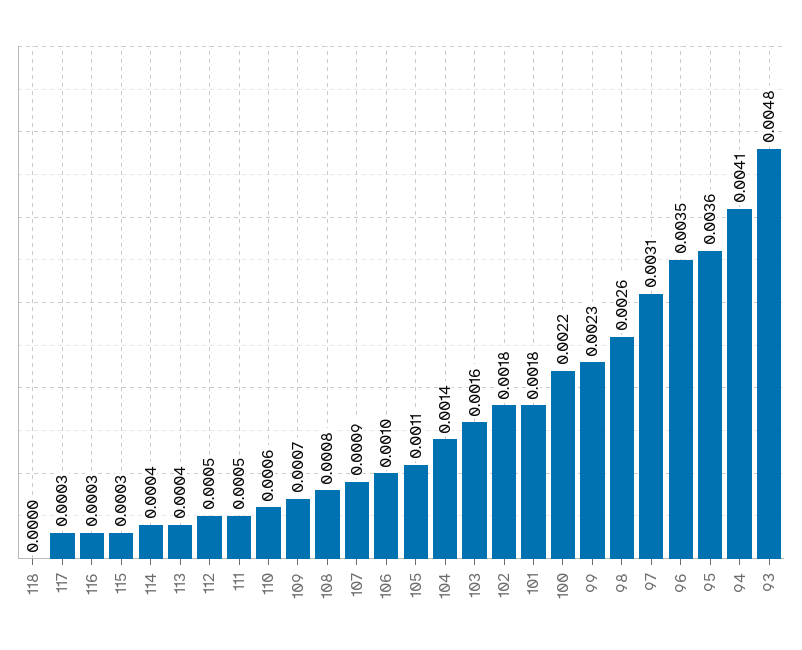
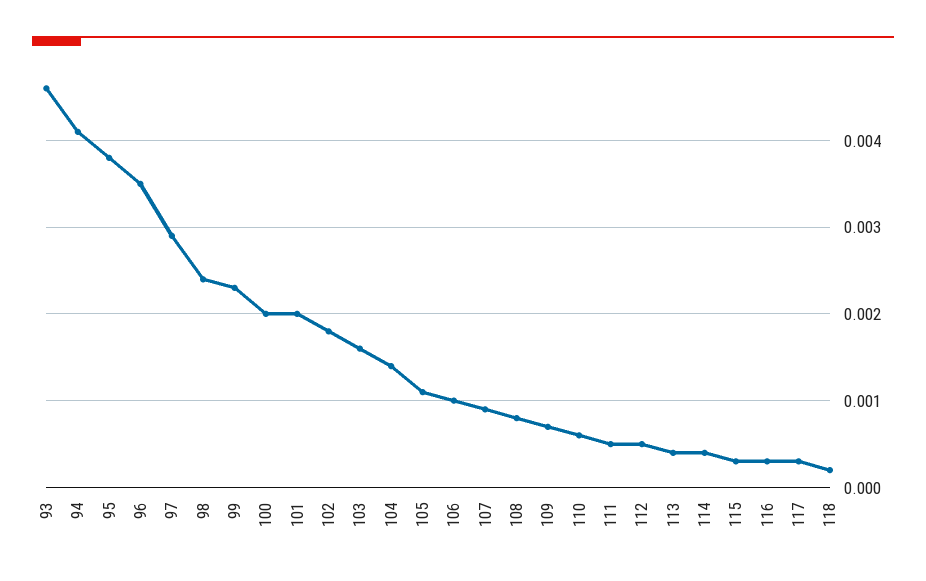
118: 0 -> 0.0002
101: 0.0018 -> 0.002
100: 0.0022 -> 0.002
98: 0.0026 -> 0.0024
97: 0.0031 -> 0.0029
95: 0.0036 -> 0.0038
93: 0.0048 -> 0.0046

